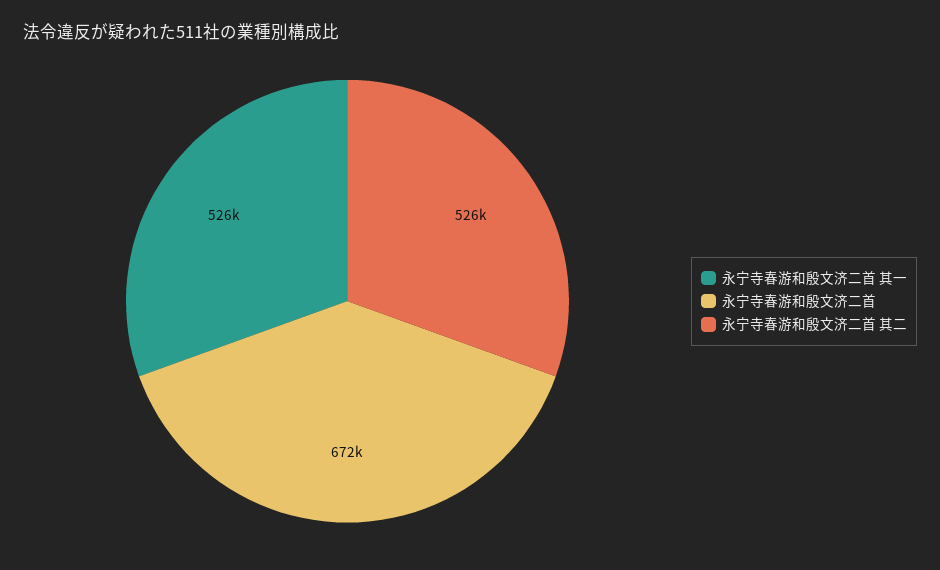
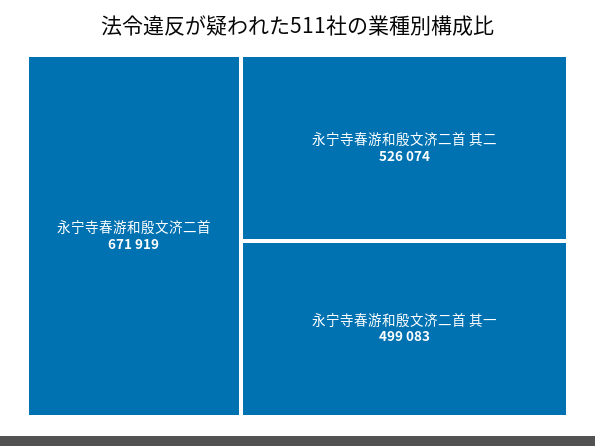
永宁寺春游和殷文济二首 其一: 526000 -> 499083

